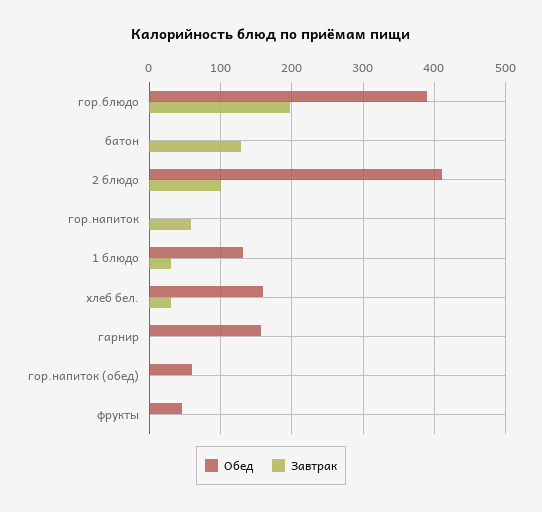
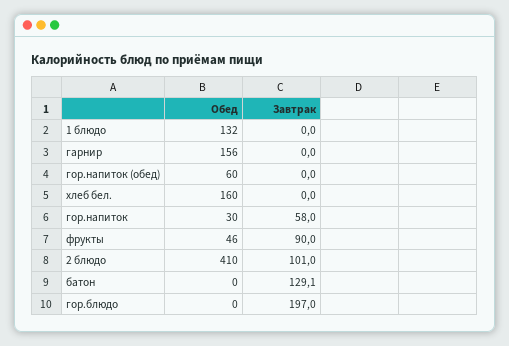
Обед, гор.блюдо: 390 -> 0
Обед, гор.напиток: 0 -> 30
Завтрак, 1 блюдо: 30 -> 0
Завтрак, хлеб бел.: 30 -> 0
Завтрак, фрукты: 0 -> 90

